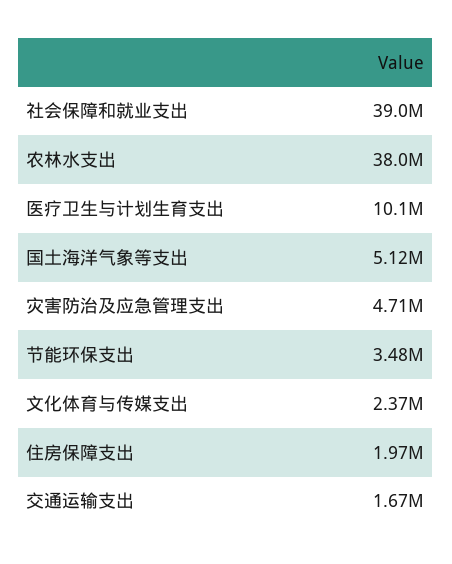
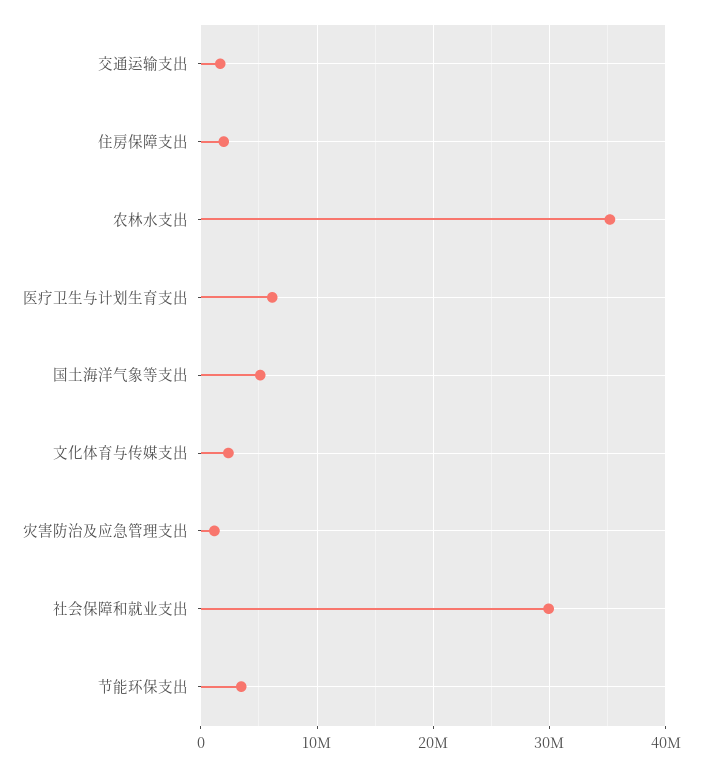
社会保障和就业支出: 39000000 -> 30000000
农林水支出: 38000000 -> 35000000
医疗卫生与计划生育支出: 10100000 -> 6000000
灾害防治及应急管理支出: 4710000 -> 1000000

